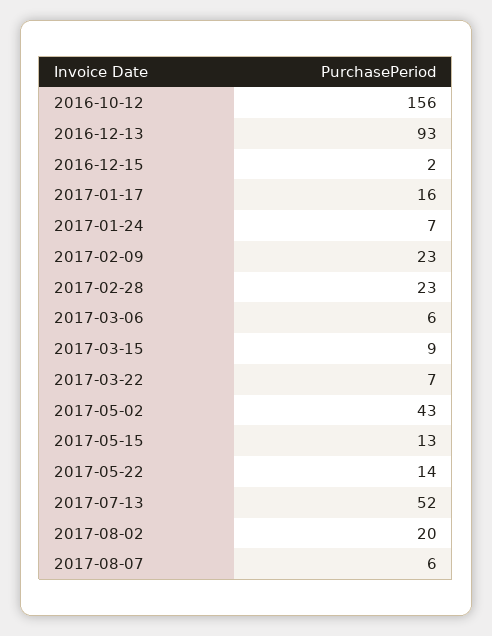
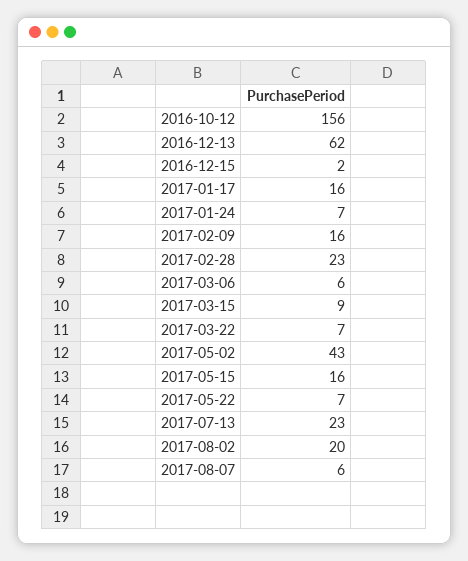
2016-12-13: 93 -> 62
2017-02-09: 23 -> 16
2017-05-15: 13 -> 16
2017-05-22: 14 -> 7
2017-07-13: 52 -> 23

